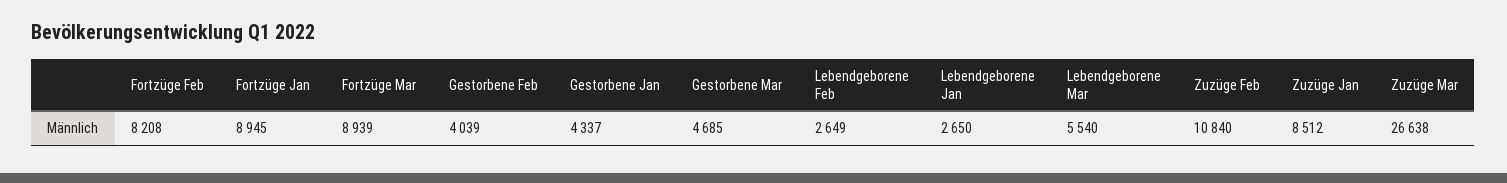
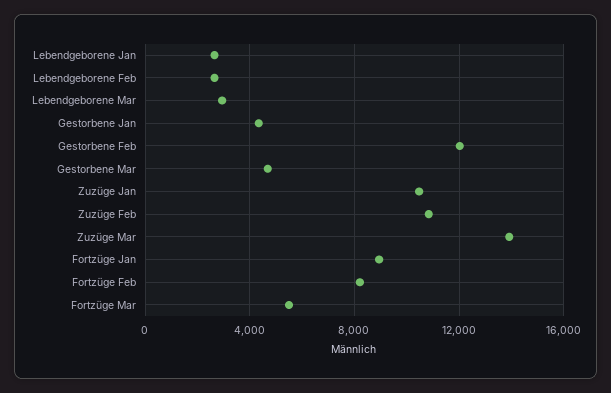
Fortzüge Mar: 8939 -> 5500
Gestorbene Feb: 4039 -> 12000
Lebendgeborene Mar: 5540 -> 3000
Zuzüge Jan: 8512 -> 10500
Zuzüge Mar: 26638 -> 14000

